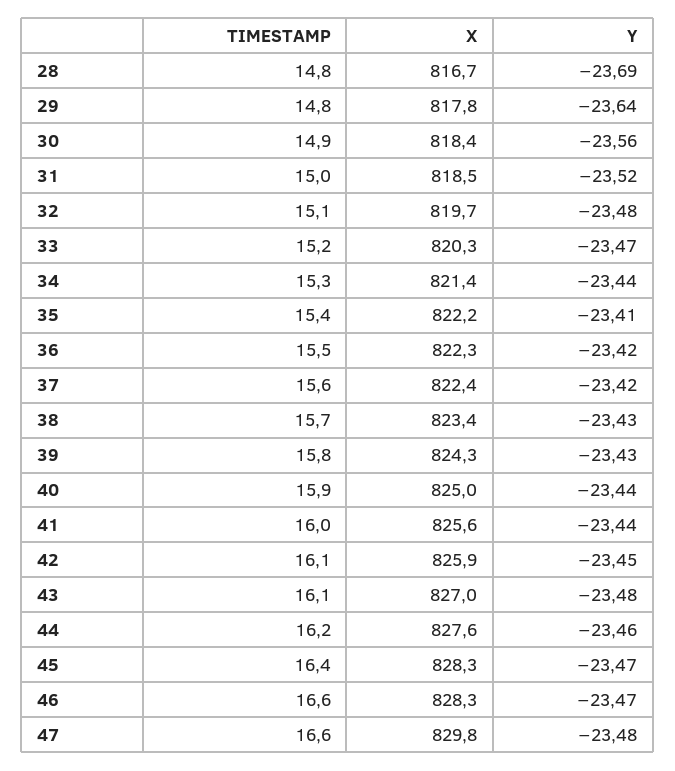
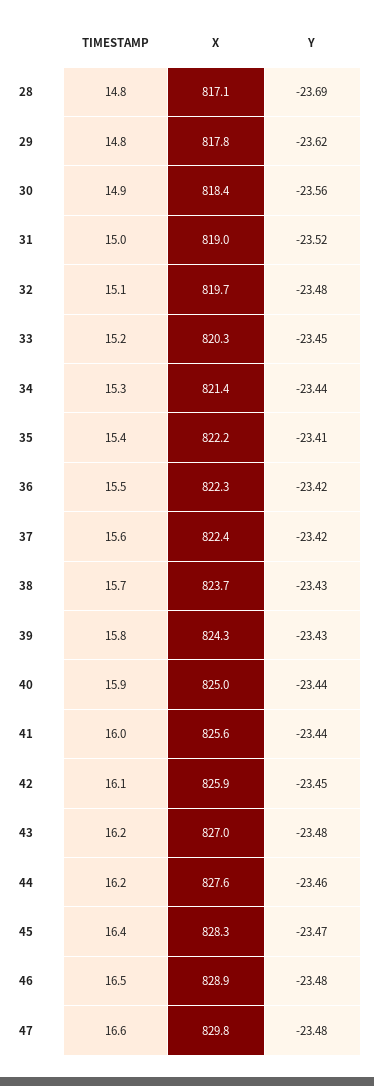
X, 28: 816.7 -> 817.1
Y, 29: -23.64 -> -23.62
X, 31: 818.5 -> 819
Y, 33: -23.47 -> -23.45
X, 38: 823.4 -> 823.7
TIMESTAMP, 43: 16.1 -> 16.2
TIMESTAMP, 46: 16.6 -> 16.5
X, 46: 828.3 -> 828.9
Y, 46: -23.47 -> -23.48

